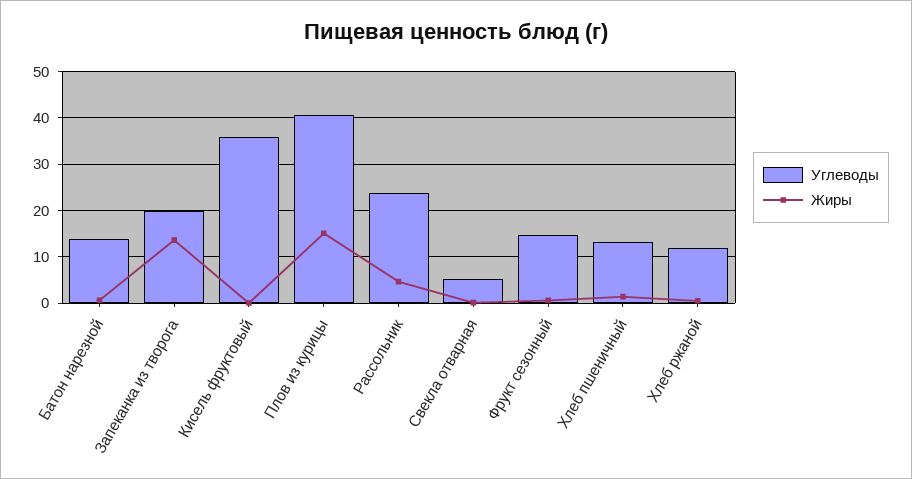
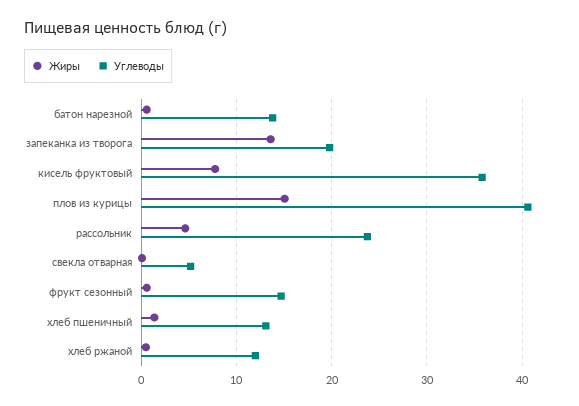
Жиры, Кисель фруктовый: 0 -> 8

